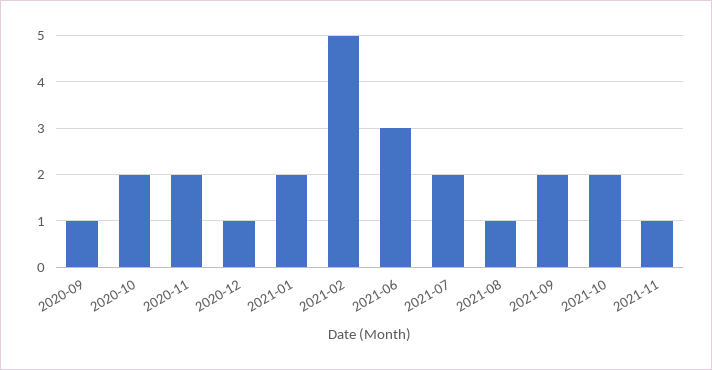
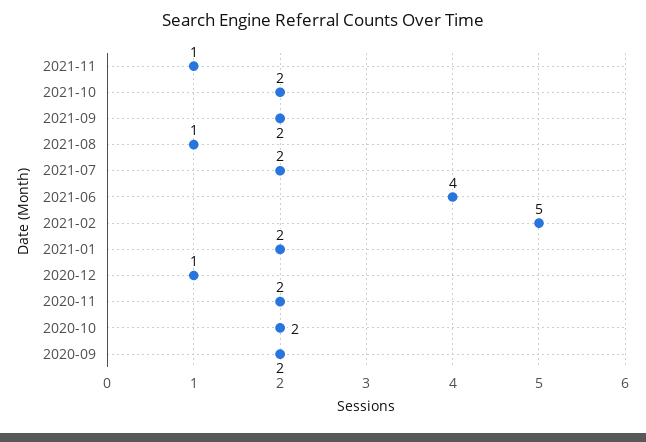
2020-09: 1 -> 2
2021-06: 3 -> 4

